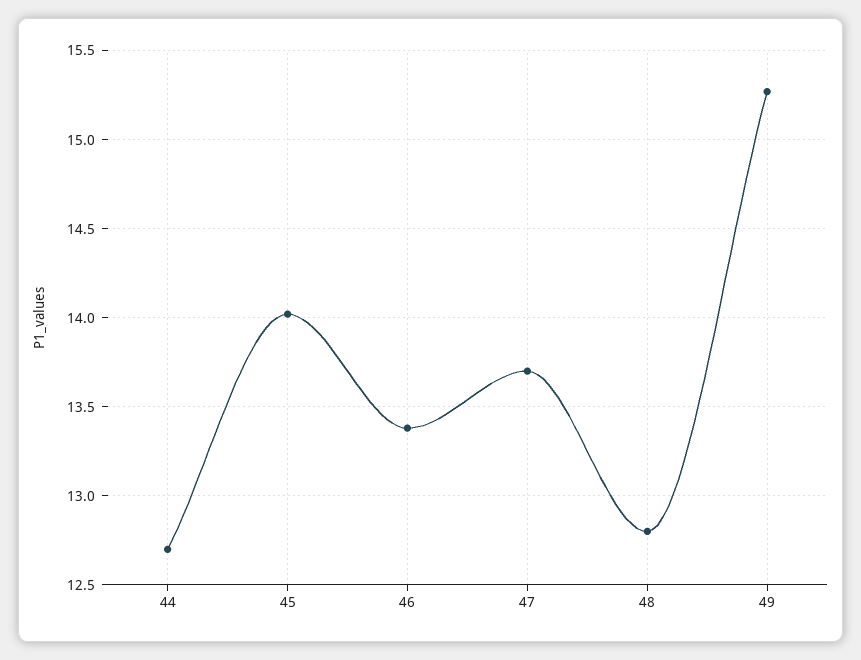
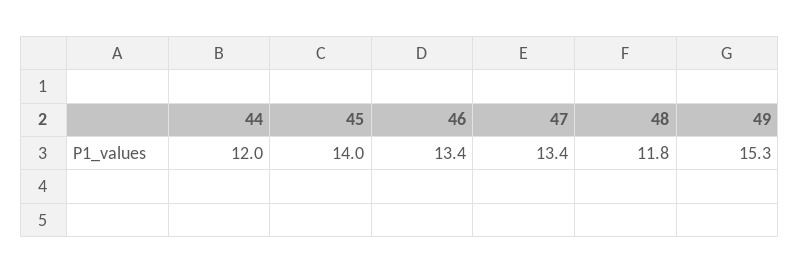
44: 12.7 -> 12
47: 13.7 -> 13.4
48: 12.8 -> 11.8

